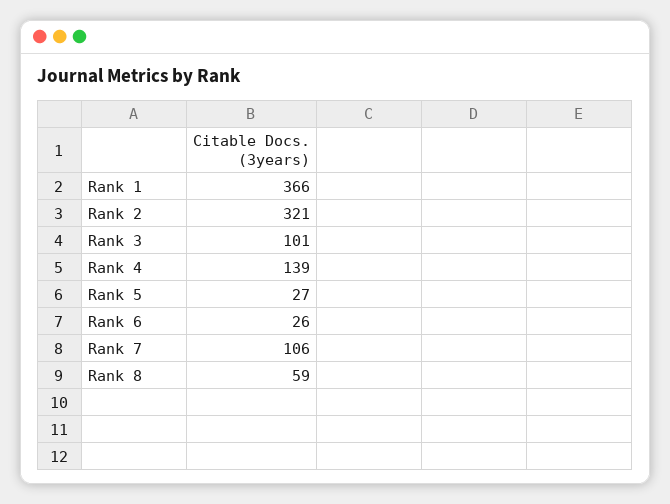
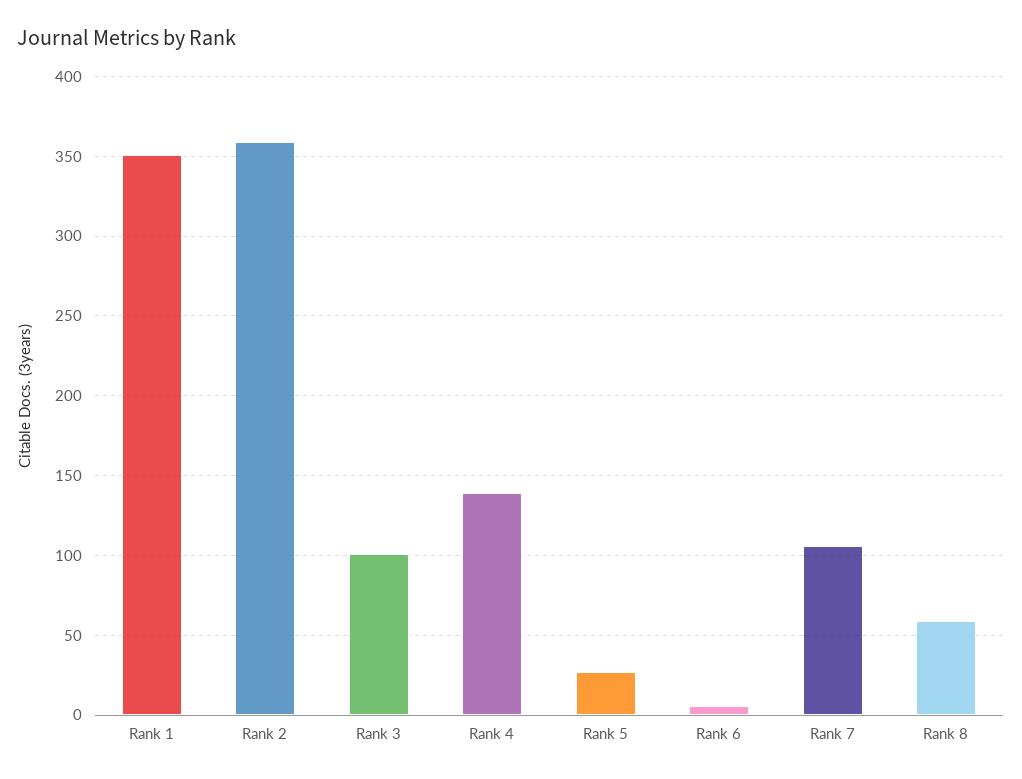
Rank 1: 366 -> 350
Rank 2: 321 -> 360
Rank 6: 26 -> 5

